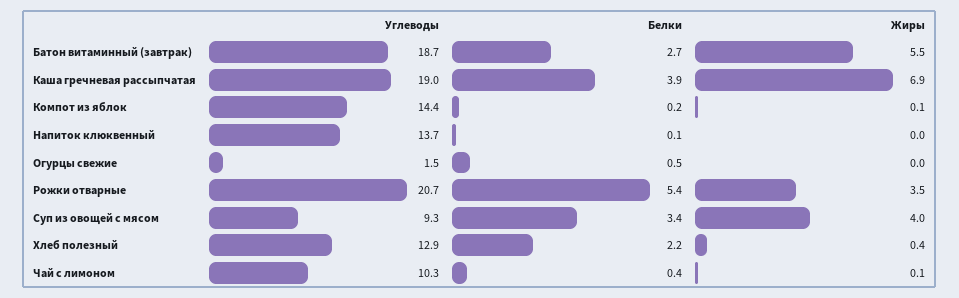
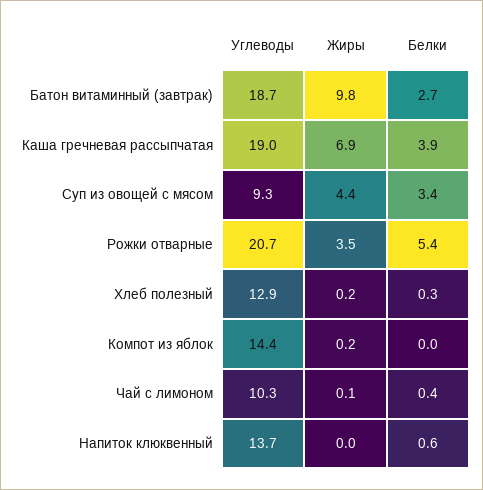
Жиры, Батон витаминный (завтрак): 5.5 -> 9.8
Белки, Компот из яблок: 0.2 -> 0
Жиры, Компот из яблок: 0.1 -> 0.2
Белки, Напиток клюквенный: 0.1 -> 0.6
Углеводы, Огурцы свежие: 1.5 -> none
Белки, Огурцы свежие: 0.5 -> none
Жиры, Огурцы свежие: 0 -> none
Жиры, Суп из овощей с мясом: 4 -> 4.4
Белки, Хлеб полезный: 2.2 -> 0.3
Жиры, Хлеб полезный: 0.4 -> 0.2

